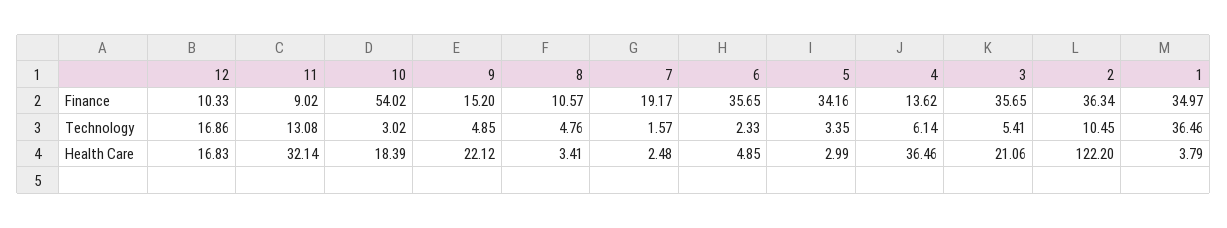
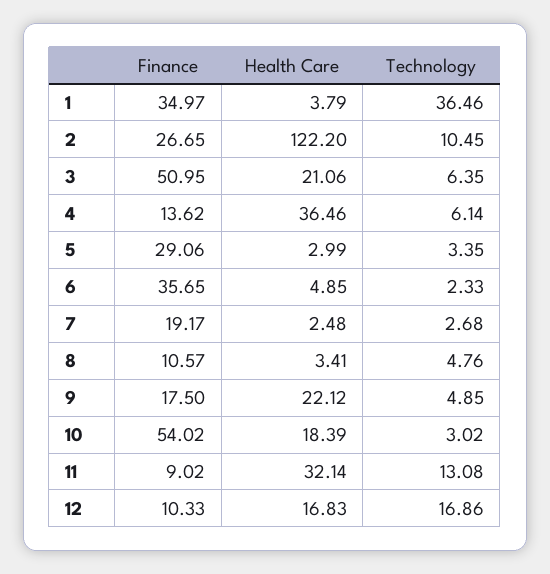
9, Finance: 15.2 -> 17.5
5, Finance: 34.16 -> 29.06
3, Finance: 35.65 -> 50.95
2, Finance: 36.34 -> 26.65
7, Technology: 1.57 -> 2.68
3, Technology: 5.41 -> 6.35

